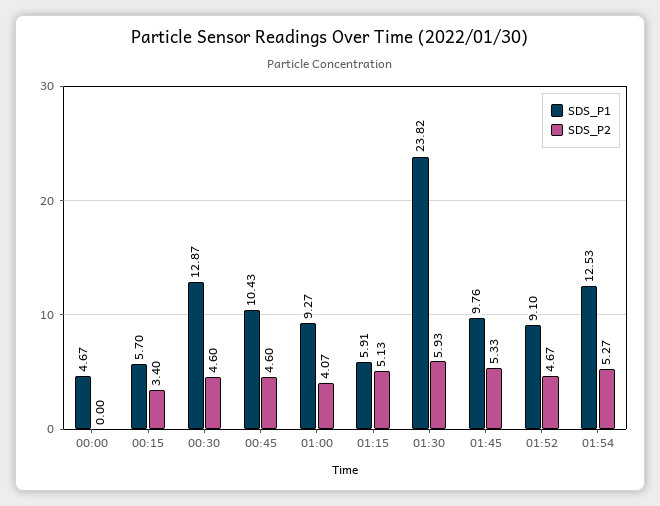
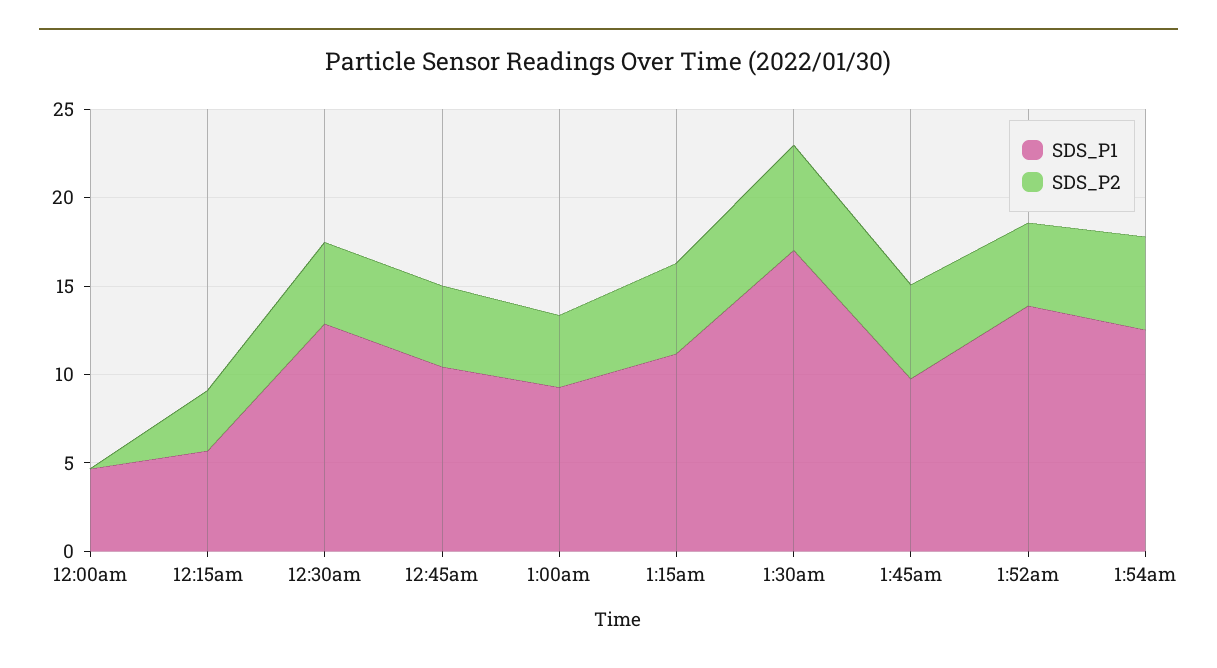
SDS_P1, 01:15: 5.91 -> 11
SDS_P1, 01:30: 23.82 -> 17
SDS_P1, 01:52: 9.1 -> 14

